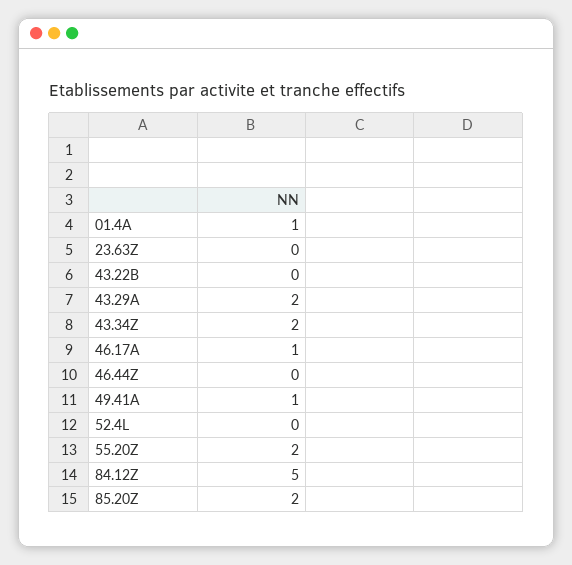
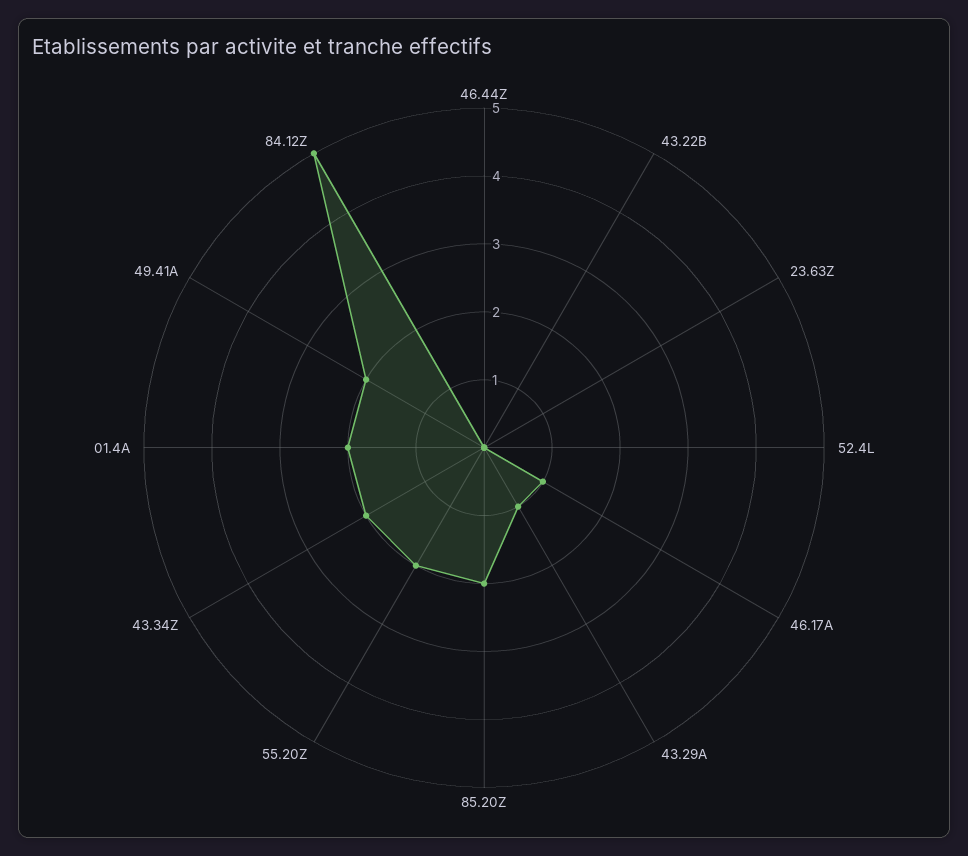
01.4A: 1 -> 2
43.29A: 2 -> 1
49.41A: 1 -> 2

